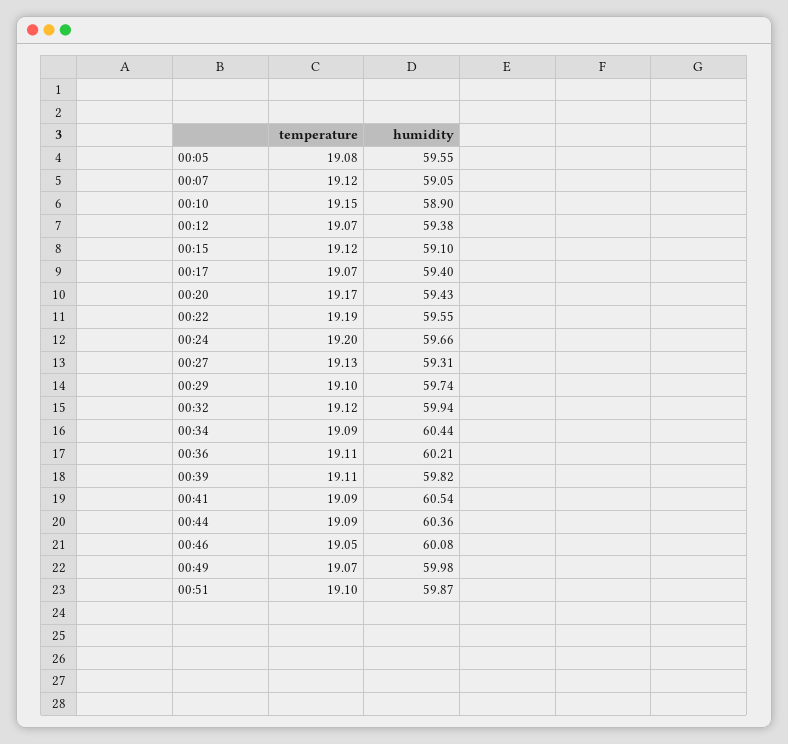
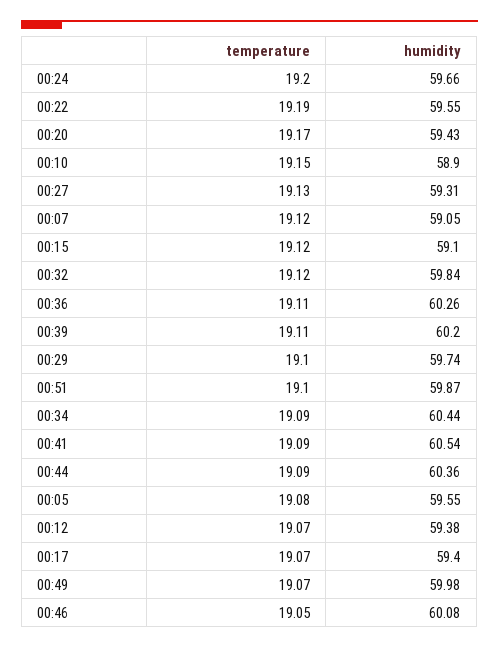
humidity, 00:32: 59.94 -> 59.84
humidity, 00:36: 60.21 -> 60.26
humidity, 00:39: 59.82 -> 60.2

